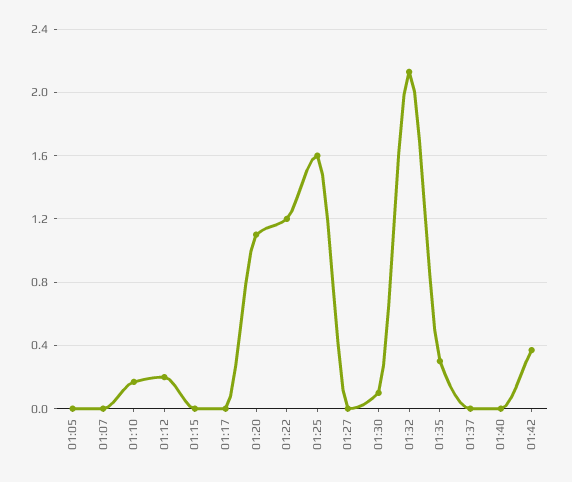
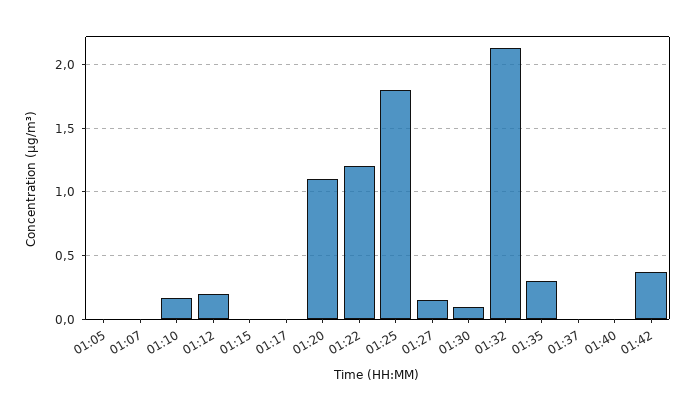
01:25: 1.6 -> 1.8
01:27: 0 -> 0.15

